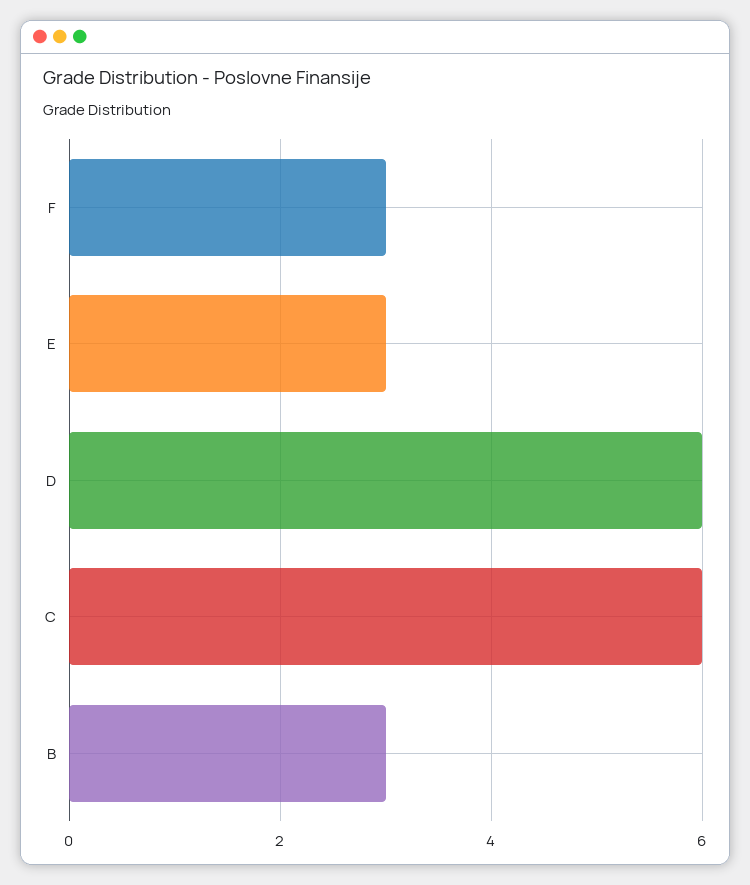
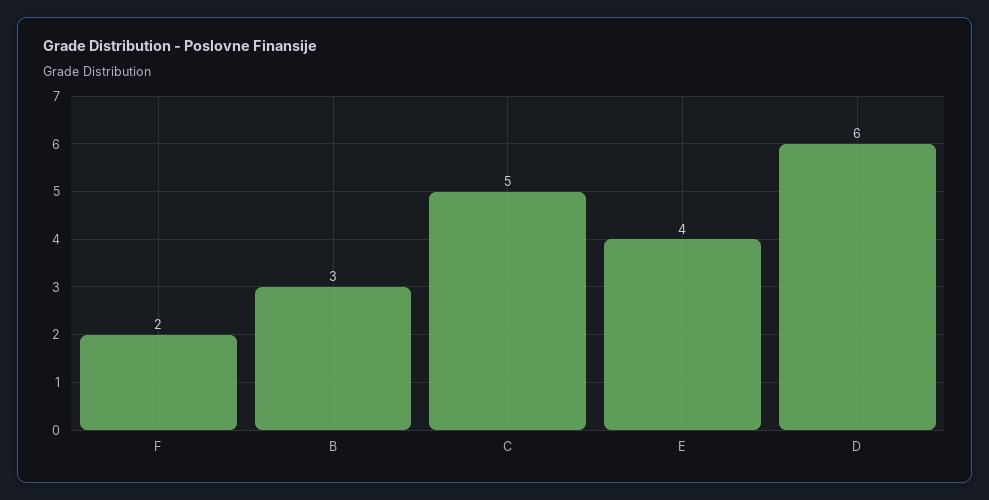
F: 3 -> 2
E: 3 -> 4
C: 6 -> 5

